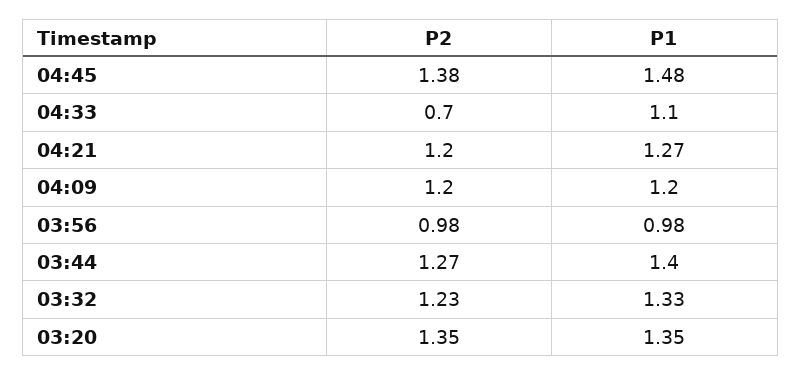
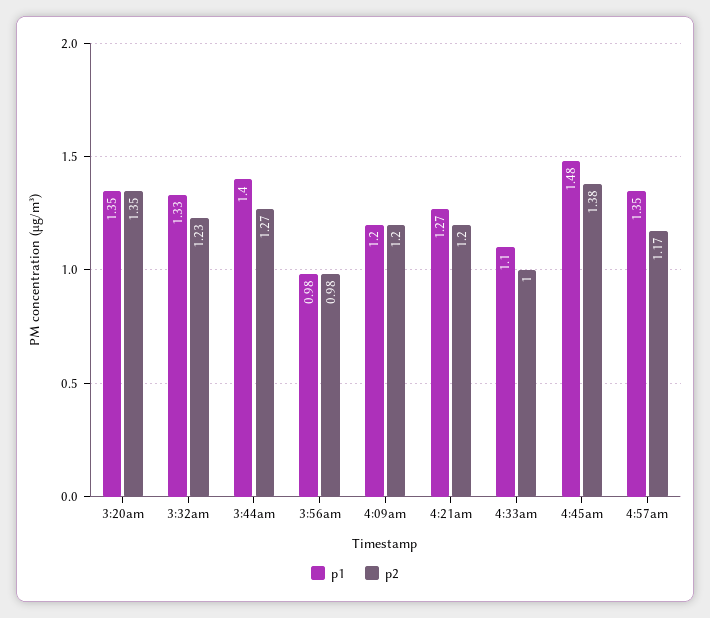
P2, 04:33: 0.7 -> 1
P1, 4:57am: none -> 1.35
P2, 4:57am: none -> 1.17

